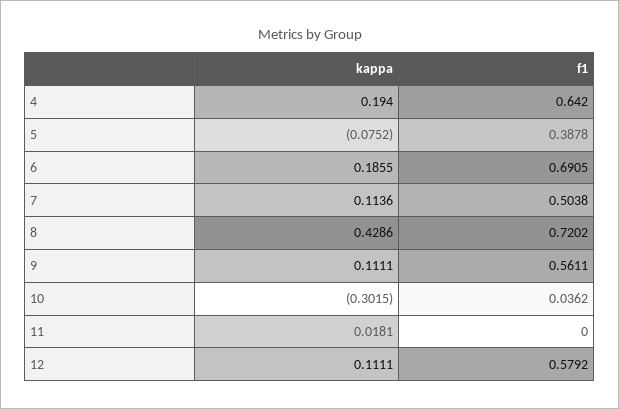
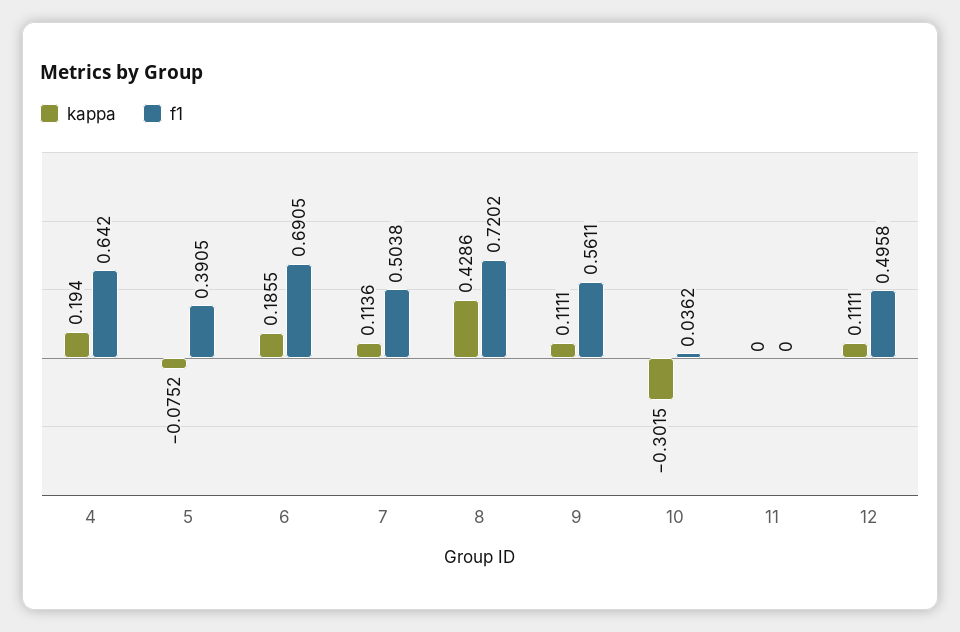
f1, 5: 0.3878 -> 0.3905
kappa, 11: 0.0181 -> 0
f1, 12: 0.5792 -> 0.4958

